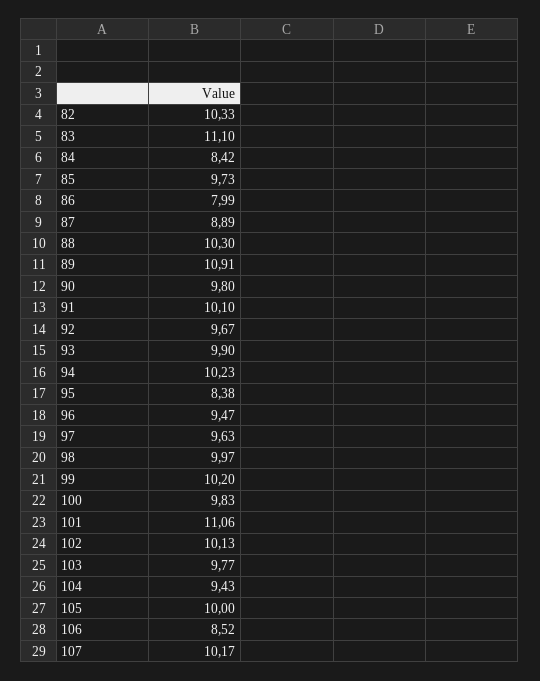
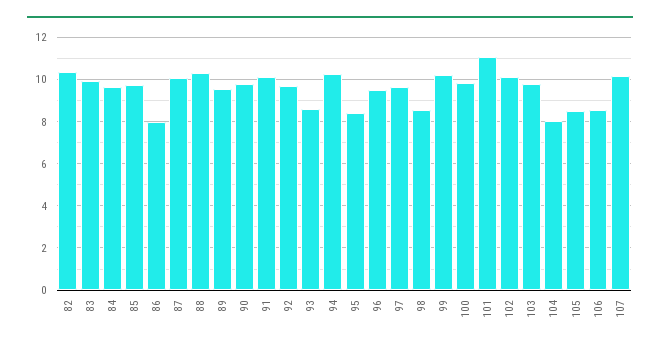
83: 11.1 -> 10
84: 8.42 -> 9.5
87: 8.89 -> 10
89: 10.91 -> 9.5
93: 9.9 -> 8.5
98: 9.97 -> 8.5
104: 9.43 -> 8
105: 10 -> 8.5

